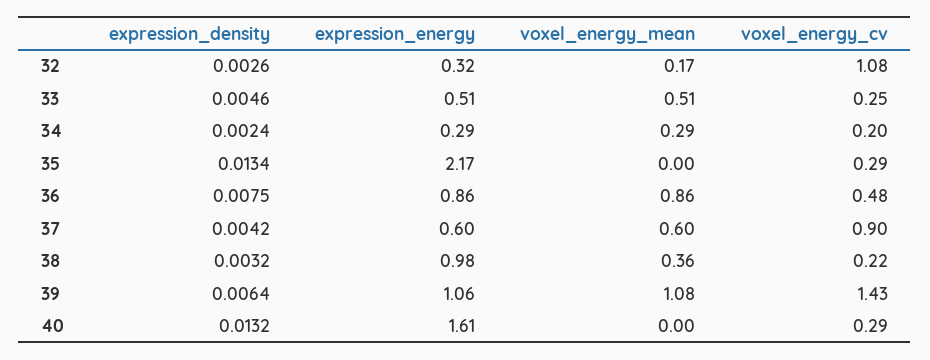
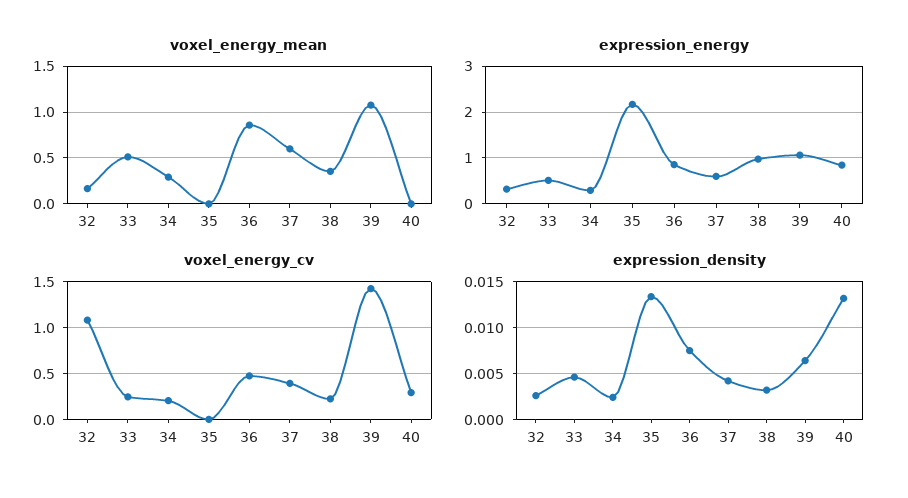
voxel_energy_cv, 35: 0.29 -> 0
voxel_energy_cv, 37: 0.9 -> 0.4
expression_energy, 40: 1.61 -> 0.8

